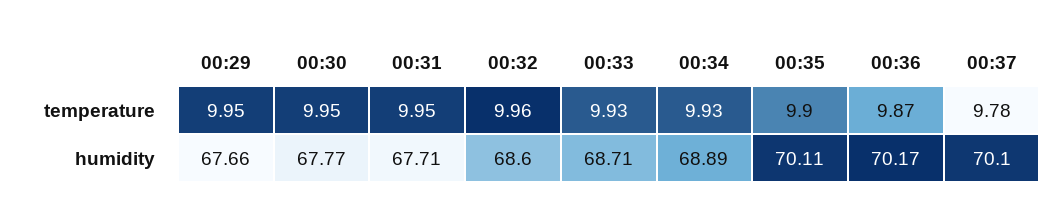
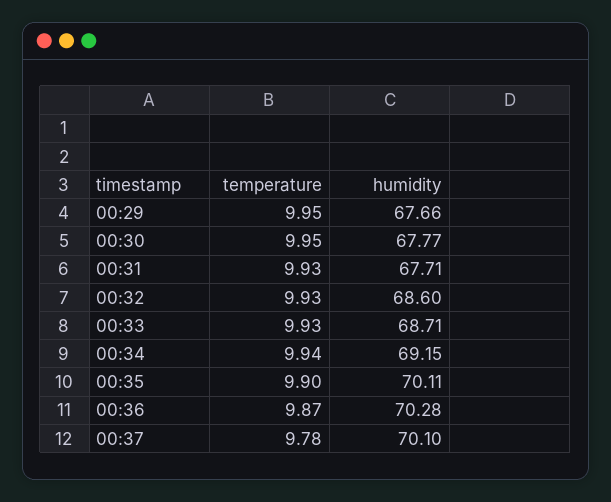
00:31, temperature: 9.95 -> 9.93
00:32, temperature: 9.96 -> 9.93
00:34, temperature: 9.93 -> 9.94
00:34, humidity: 68.89 -> 69.15
00:36, humidity: 70.17 -> 70.28

